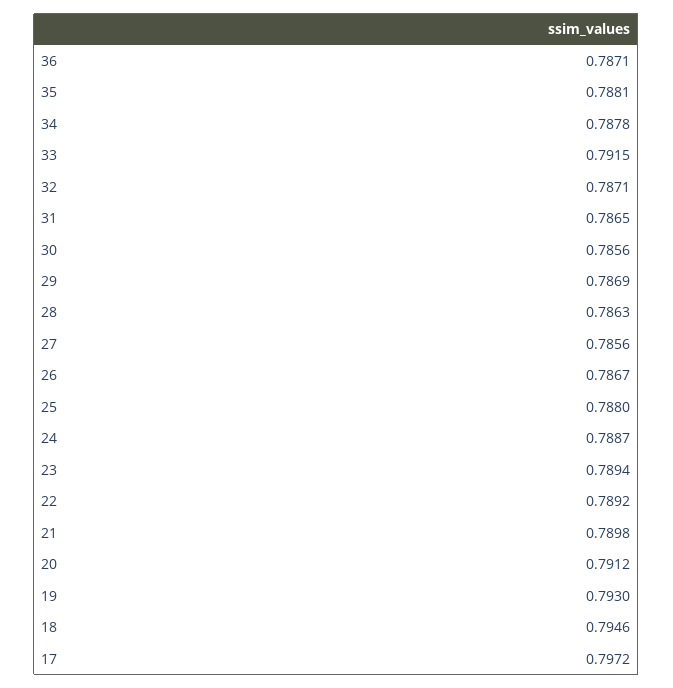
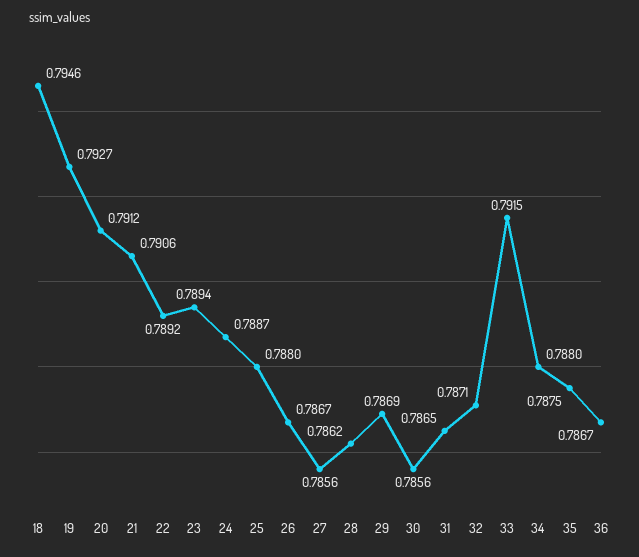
36: 0.7871 -> 0.7867
35: 0.7881 -> 0.7875
34: 0.7878 -> 0.788
28: 0.7863 -> 0.7862
21: 0.7898 -> 0.7906
19: 0.793 -> 0.7927
17: 0.7972 -> none

